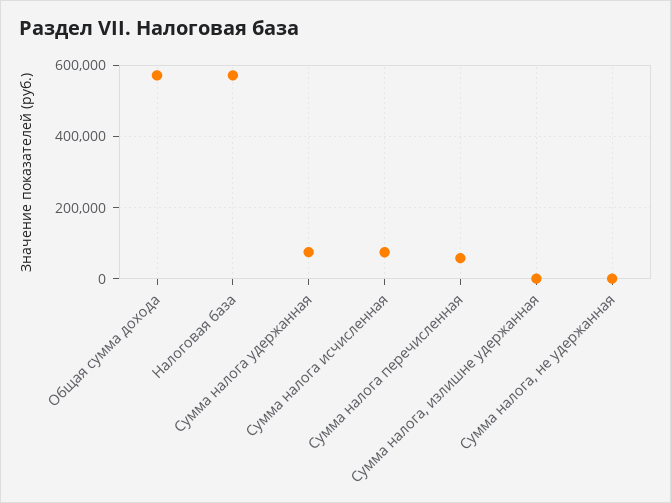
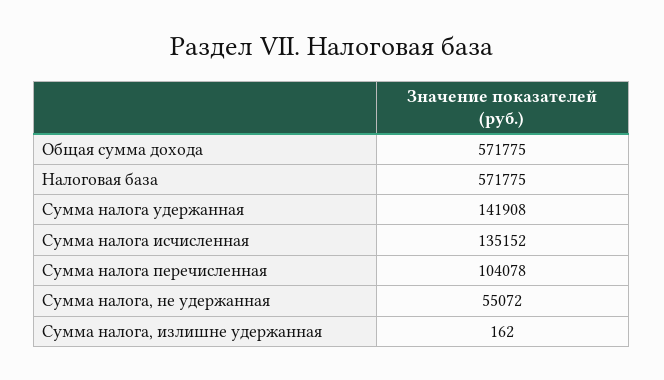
Сумма налога удержанная: 80000 -> 141908
Сумма налога исчисленная: 80000 -> 135152
Сумма налога перечисленная: 60000 -> 104078
Сумма налога, не удержанная: 0 -> 55072

